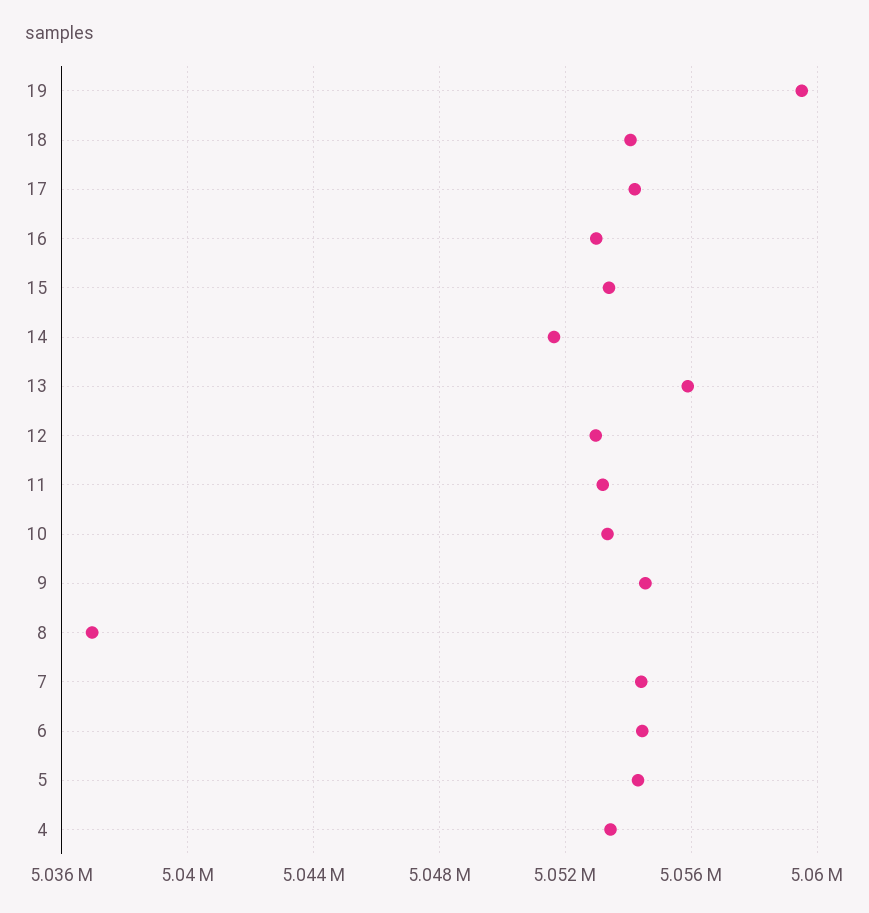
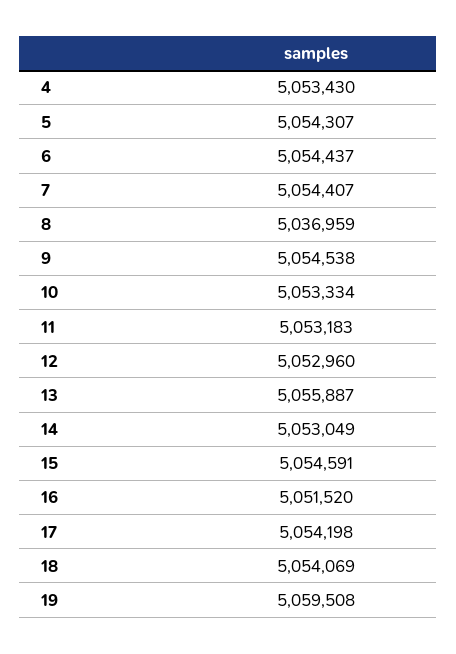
16: 5053000 -> 5051520
15: 5053500 -> 5054591
14: 5051500 -> 5053049

